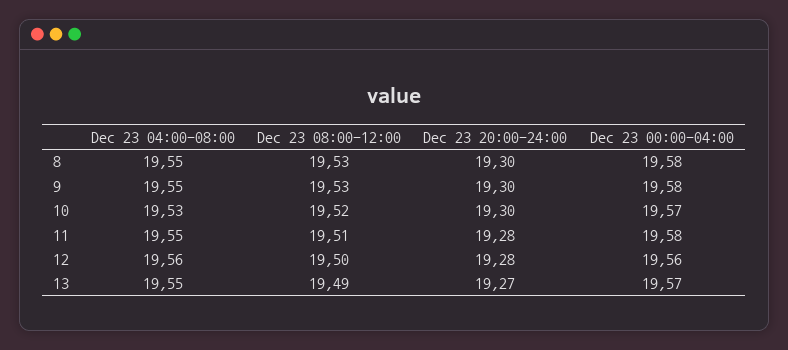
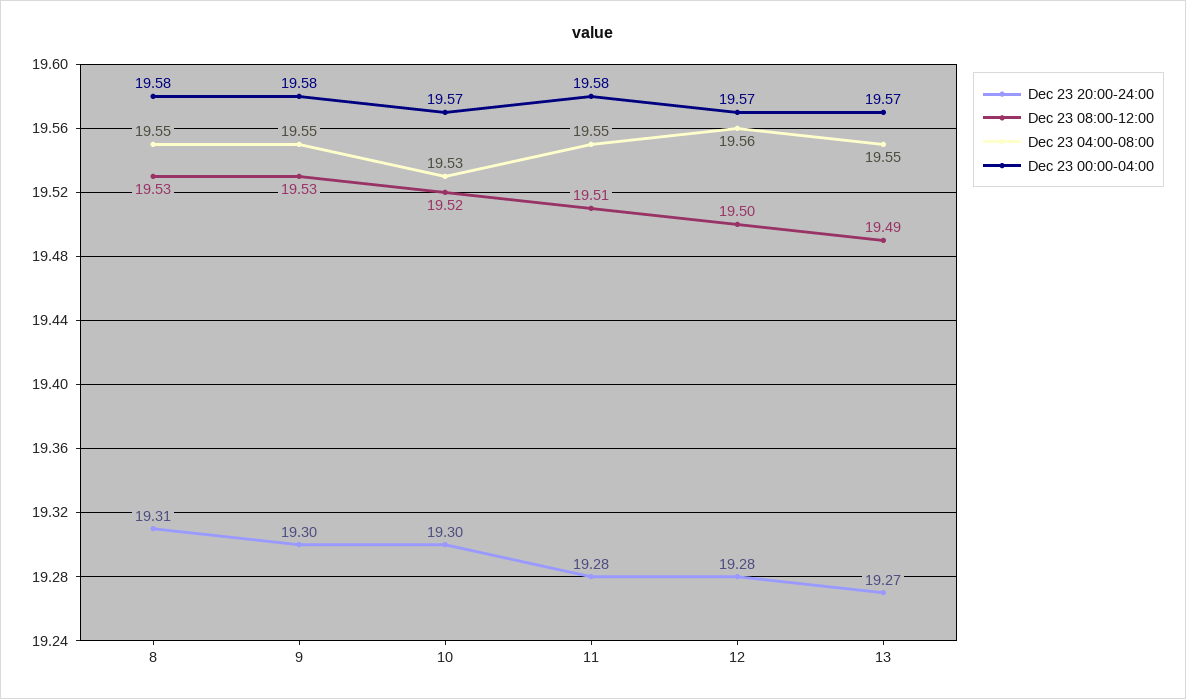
Dec 23 20:00-24:00, 8: 19.3 -> 19.31
Dec 23 00:00-04:00, 12: 19.56 -> 19.57

